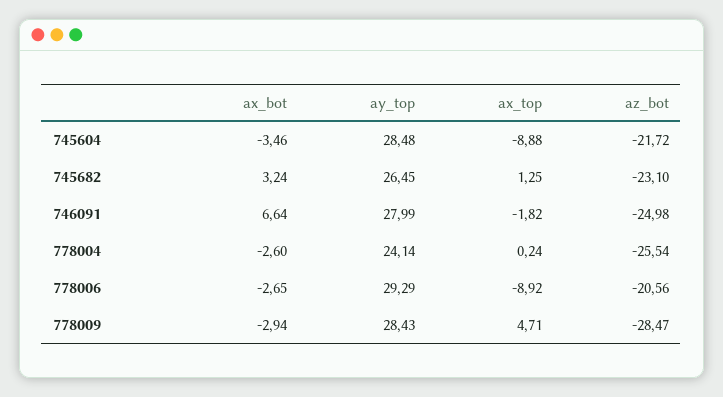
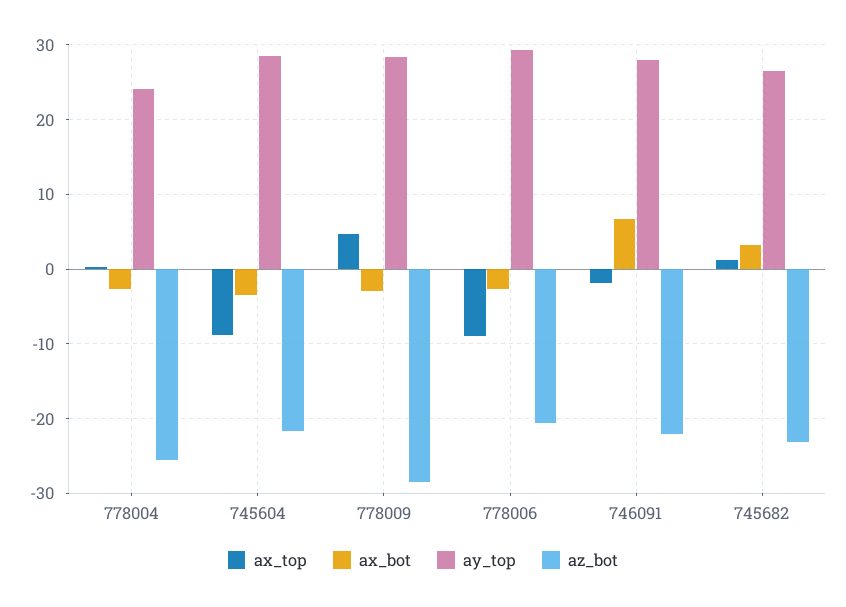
az_bot, 746091: -24.98 -> -22

